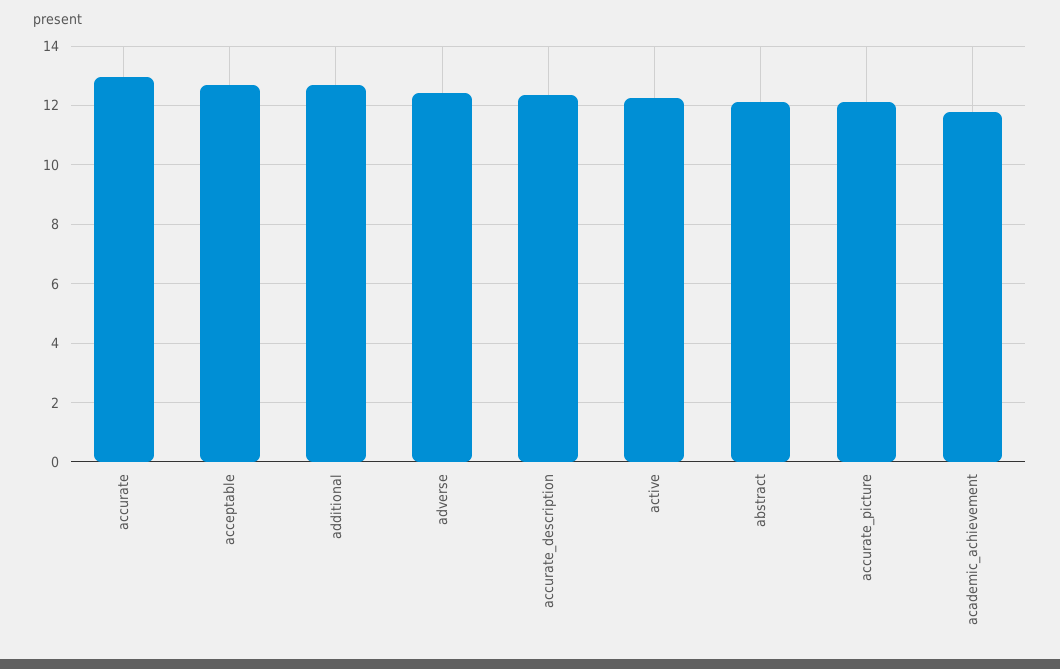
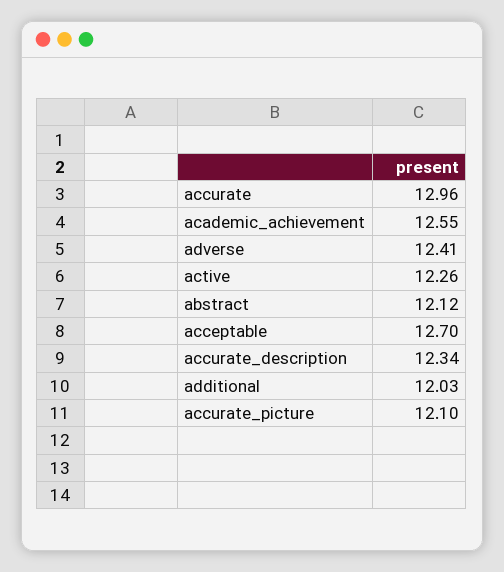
additional: 12.75 -> 12.03
academic_achievement: 11.75 -> 12.55

